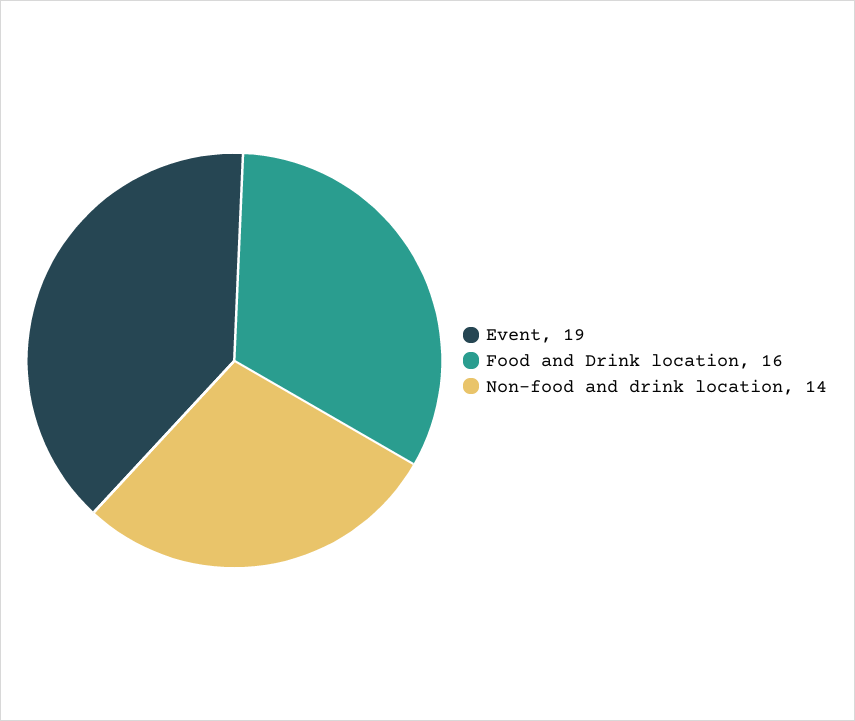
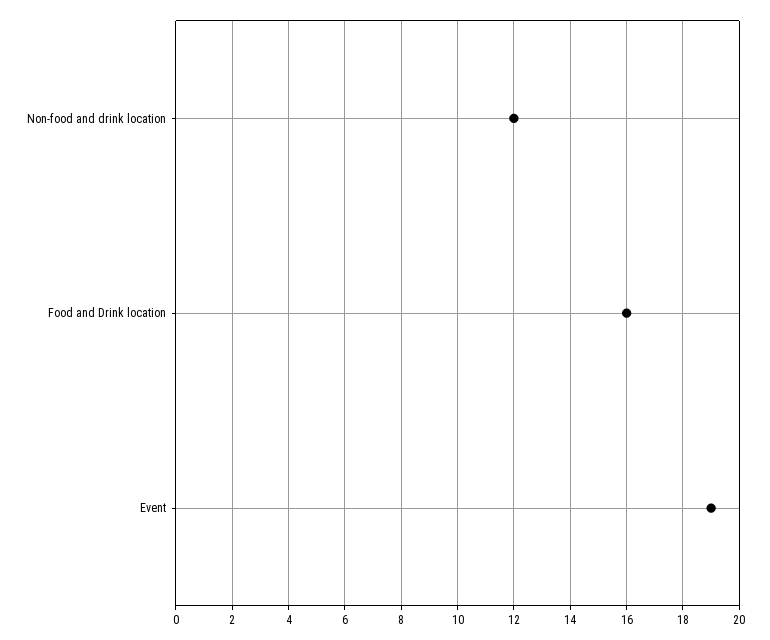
Non-food and drink location: 14 -> 12

